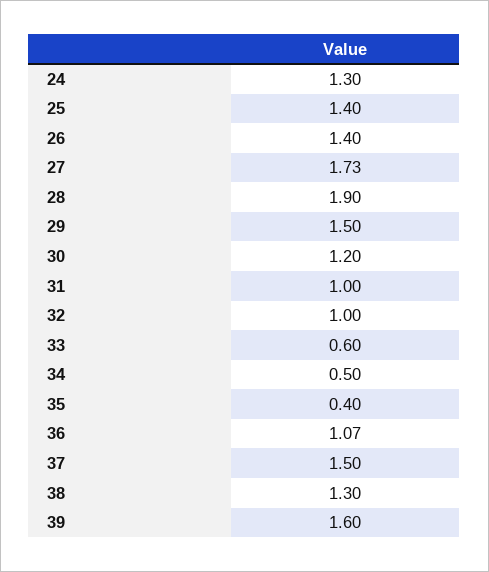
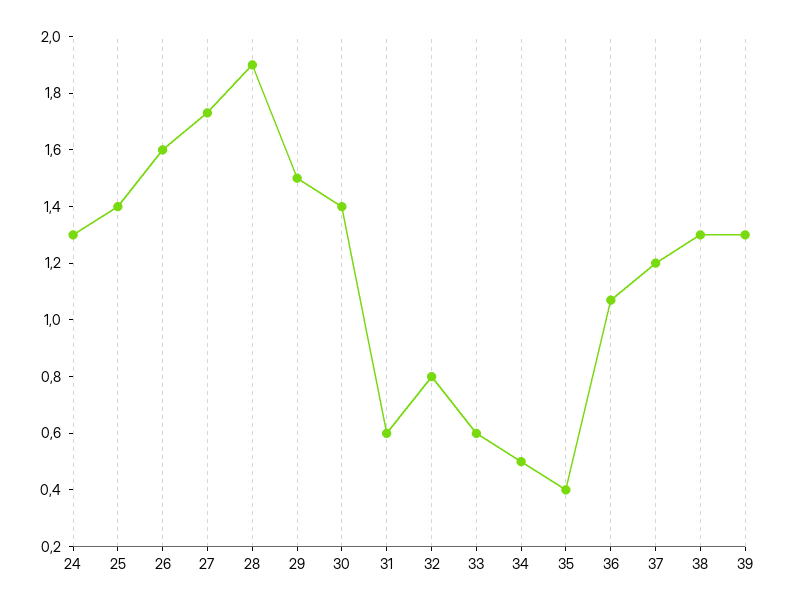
26: 1.4 -> 1.6
30: 1.2 -> 1.4
31: 1 -> 0.6
32: 1 -> 0.8
37: 1.5 -> 1.2
39: 1.6 -> 1.3

